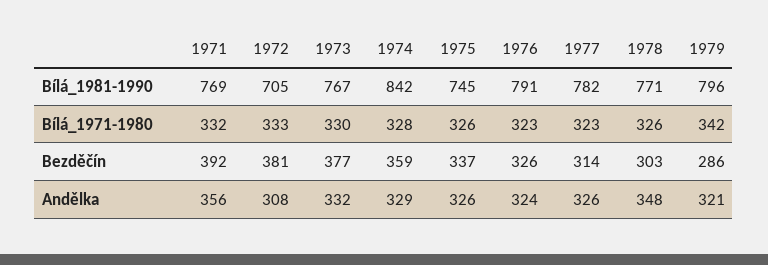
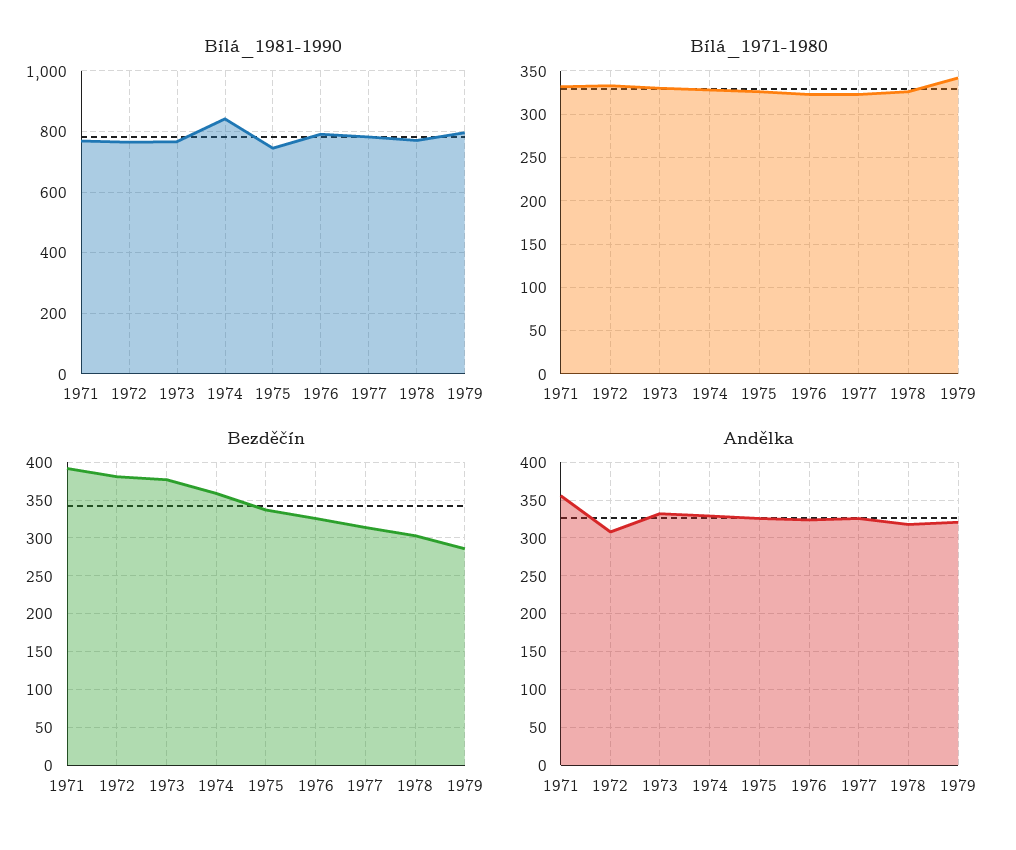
Bílá_1981-1990, 1972: 705 -> 760
Andělka, 1978: 348 -> 320

